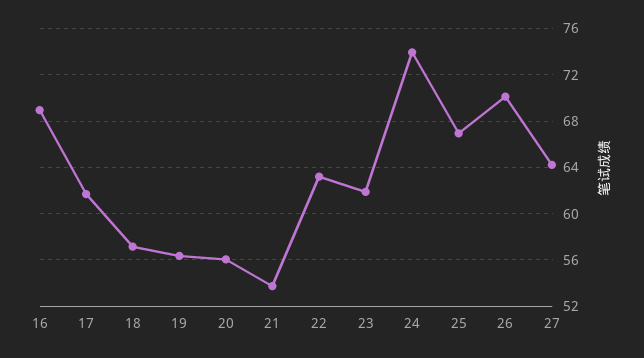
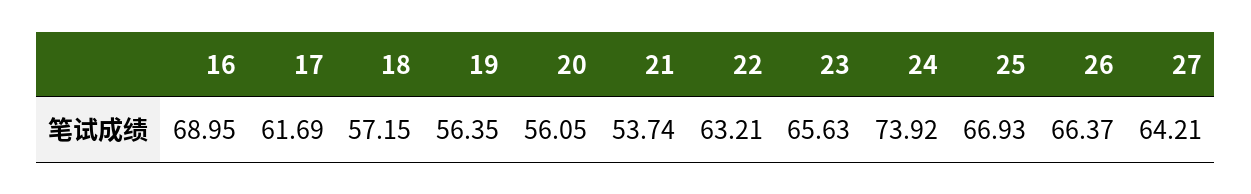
23: 62 -> 65.63
26: 70 -> 66.37

